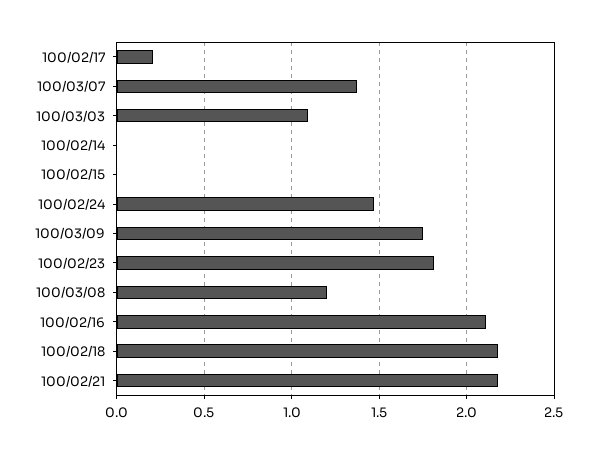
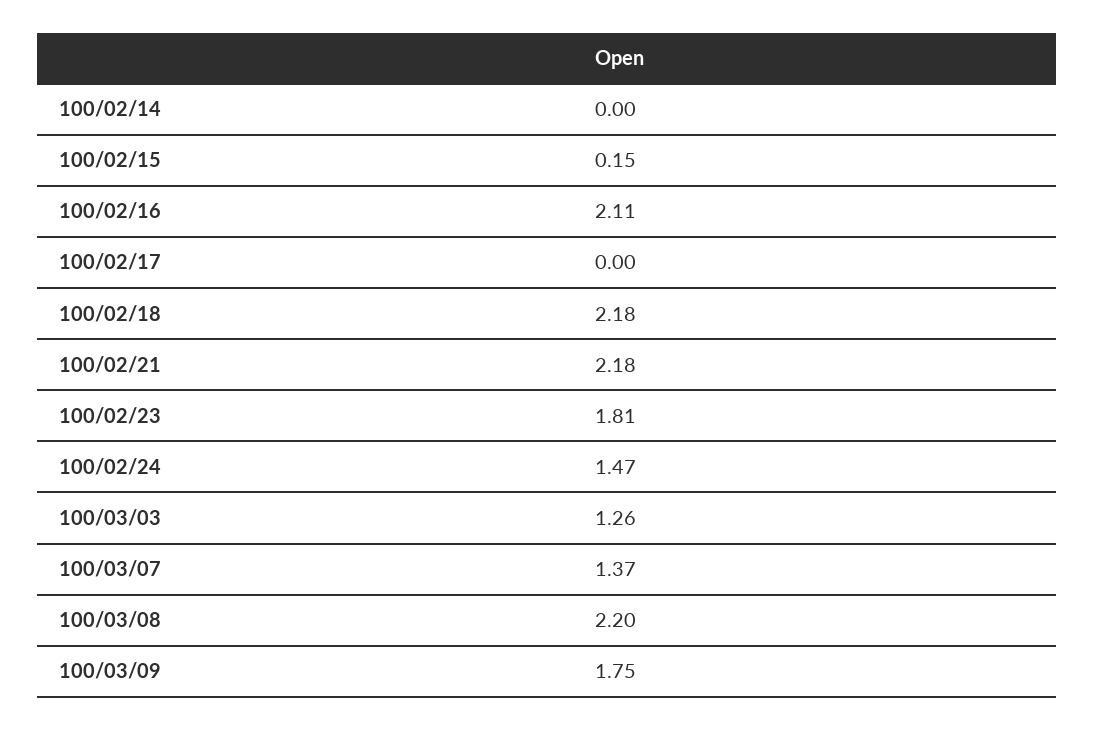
100/02/17: 0.2 -> 0
100/03/03: 1.1 -> 1.26
100/02/15: 0 -> 0.15
100/03/08: 1.2 -> 2.2

